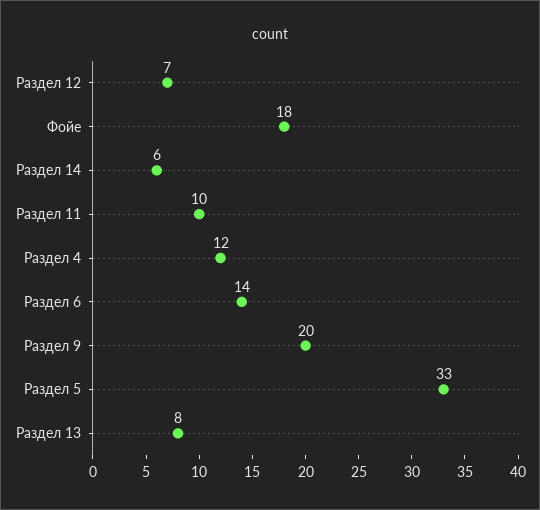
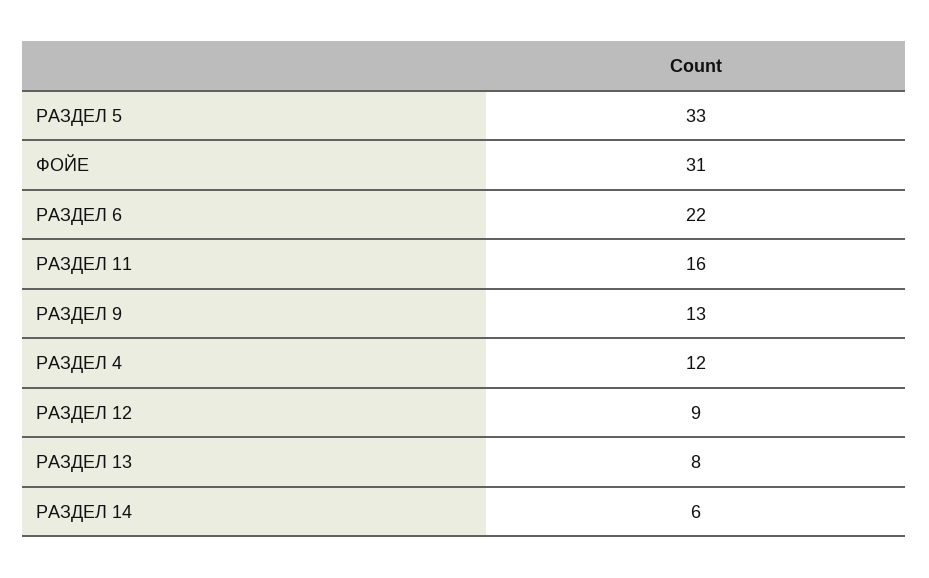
Раздел 12: 7 -> 9
Фойе: 18 -> 31
Раздел 11: 10 -> 16
Раздел 6: 14 -> 22
Раздел 9: 20 -> 13

